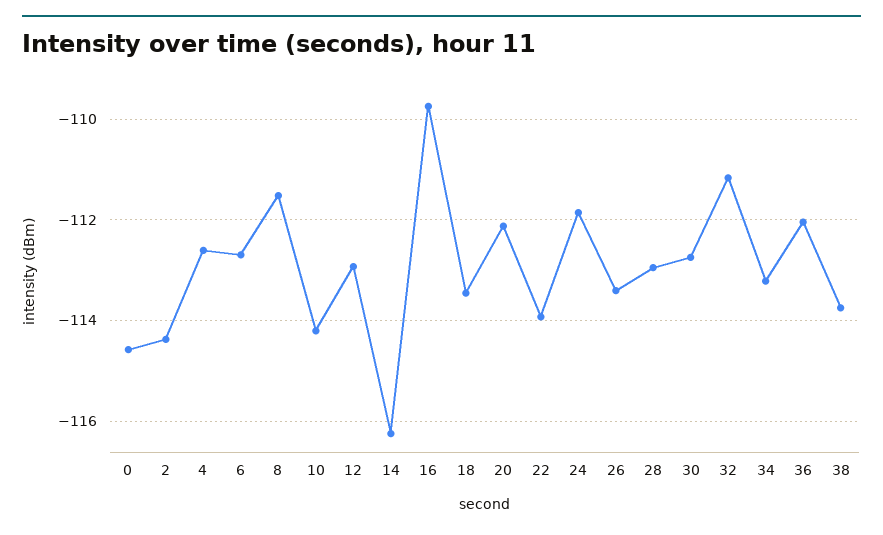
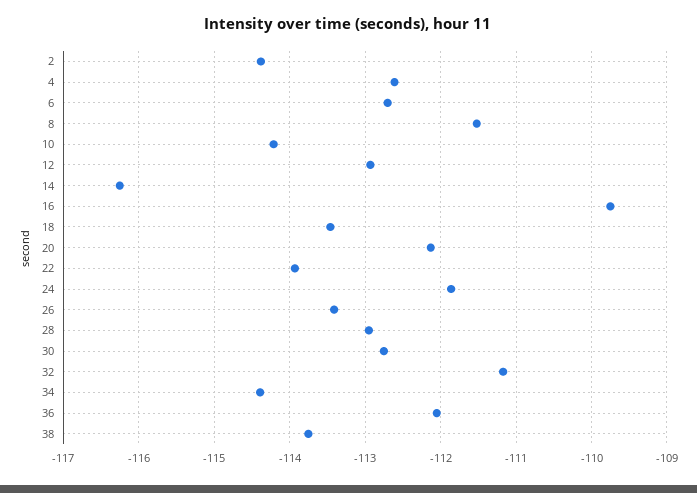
0: -114.6 -> none
34: -113.2 -> -114.4

